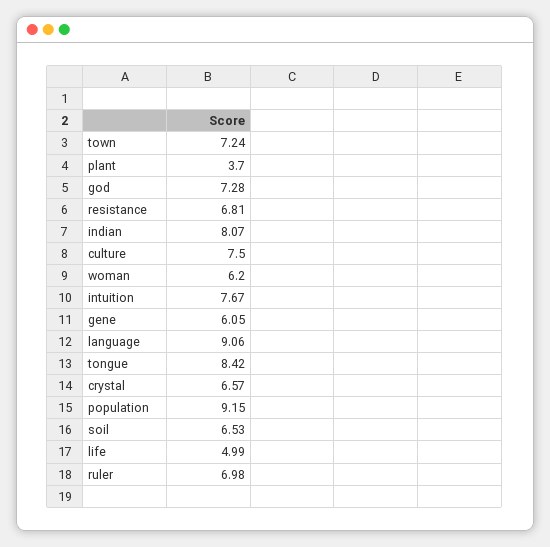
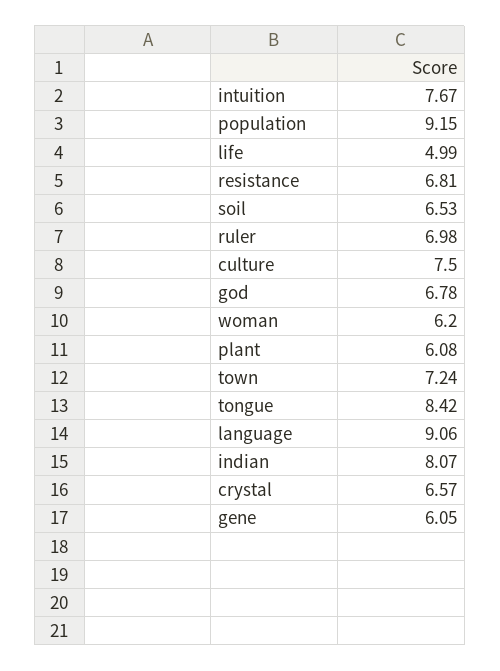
plant: 3.7 -> 6.08
god: 7.28 -> 6.78

